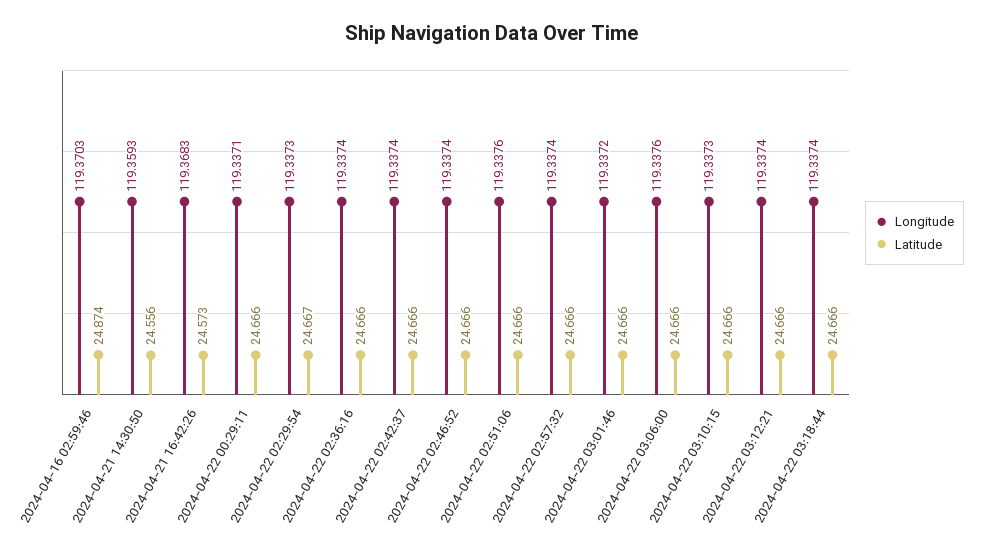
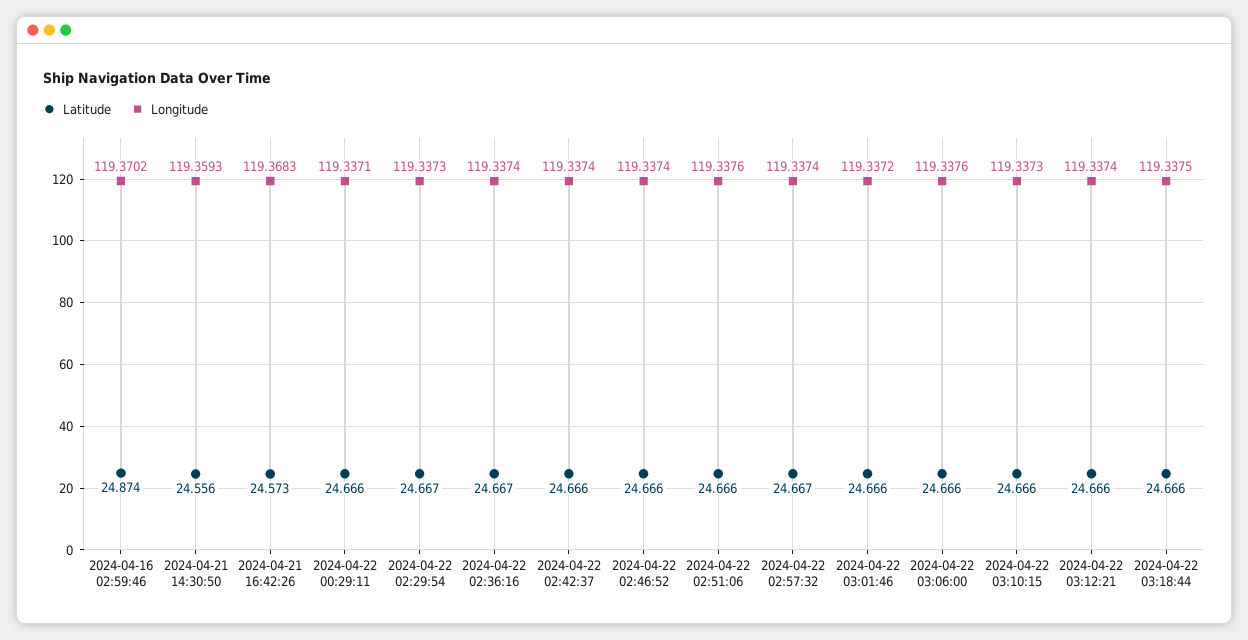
Longitude, 2024-04-16 02:59:46: 119.3703 -> 119.3702
Latitude, 2024-04-22 02:36:16: 24.666 -> 24.667
Latitude, 2024-04-22 02:57:32: 24.666 -> 24.667
Longitude, 2024-04-22 03:18:44: 119.3374 -> 119.3375

